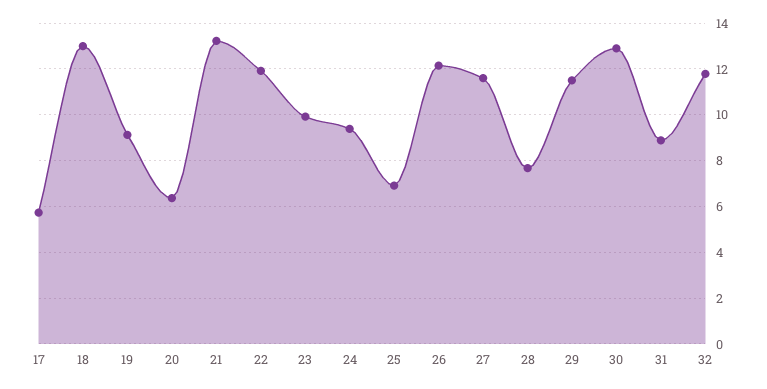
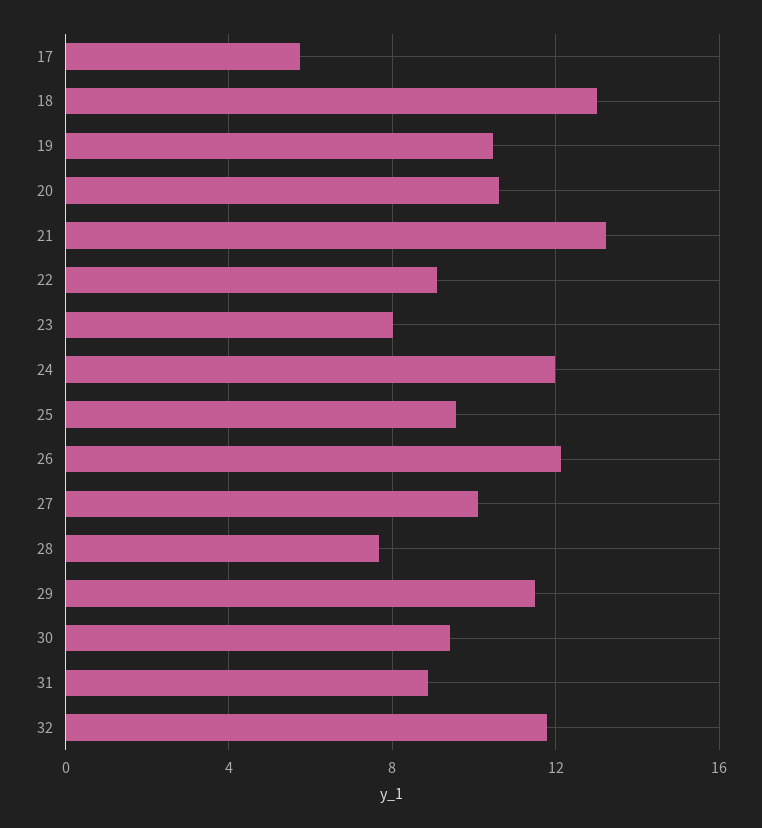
19: 9 -> 10.5
20: 6.5 -> 10.5
22: 12 -> 9
23: 10 -> 8
24: 9.5 -> 12
25: 7 -> 9.5
27: 11.5 -> 10
30: 13 -> 9.5

